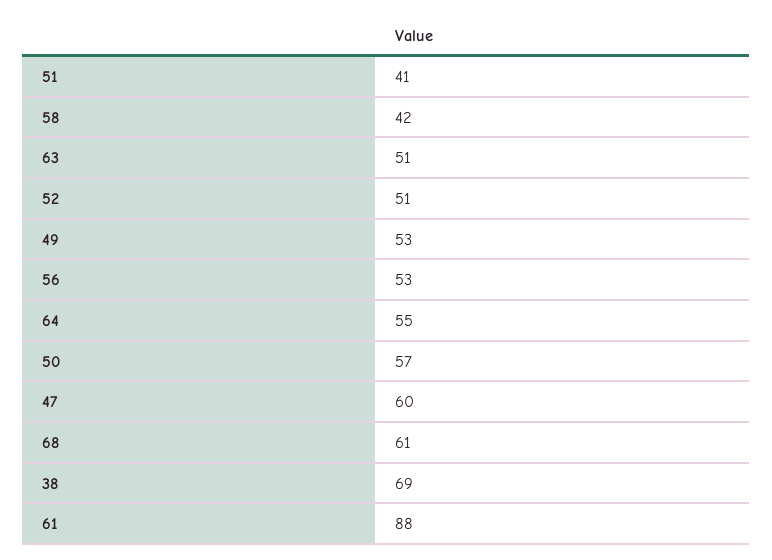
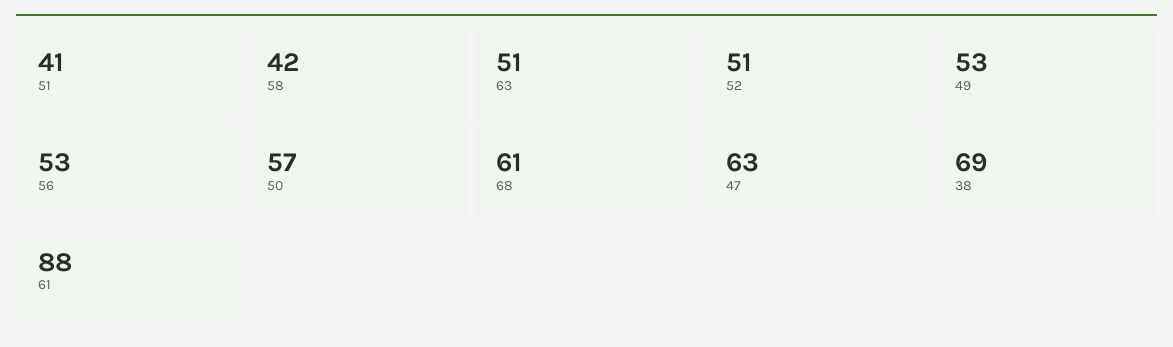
64: 55 -> none
47: 60 -> 63

